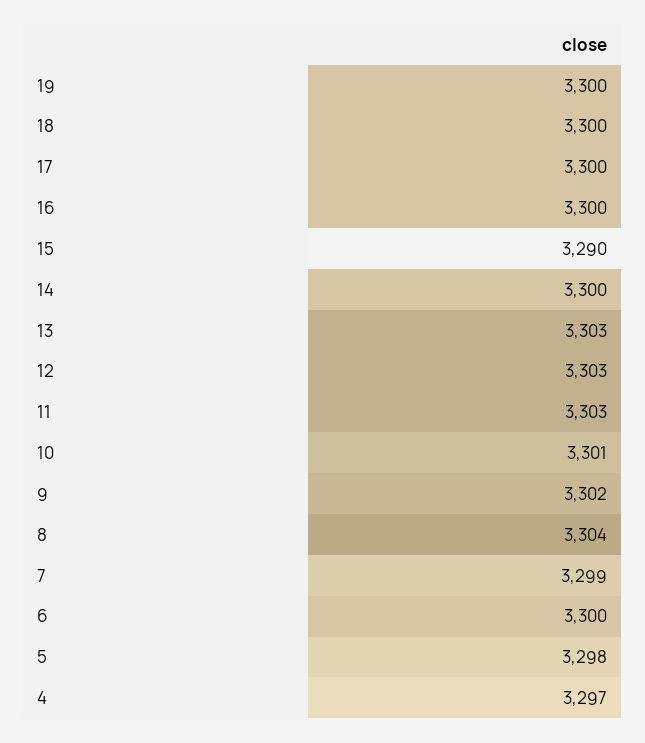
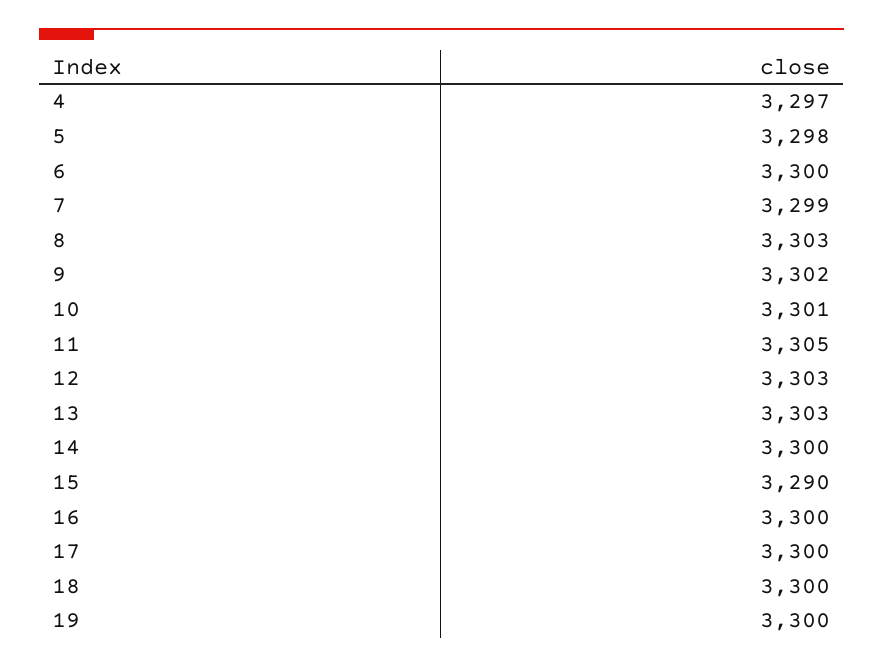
11: 3303 -> 3305
8: 3304 -> 3303

